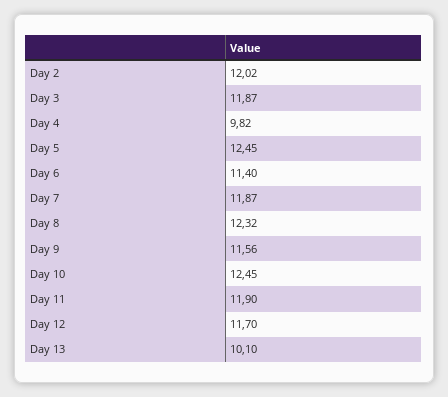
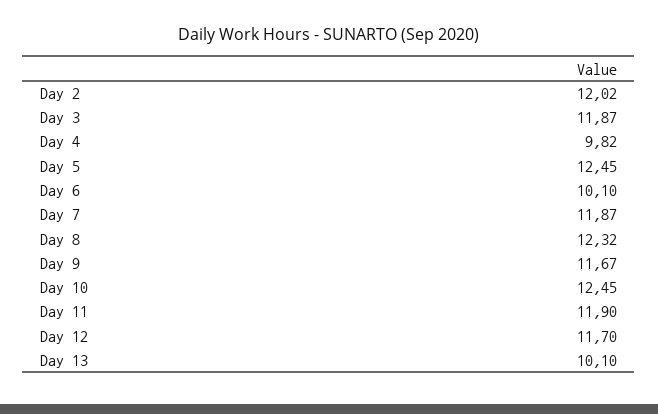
Day 6: 11.4 -> 10.1
Day 9: 11.56 -> 11.67

